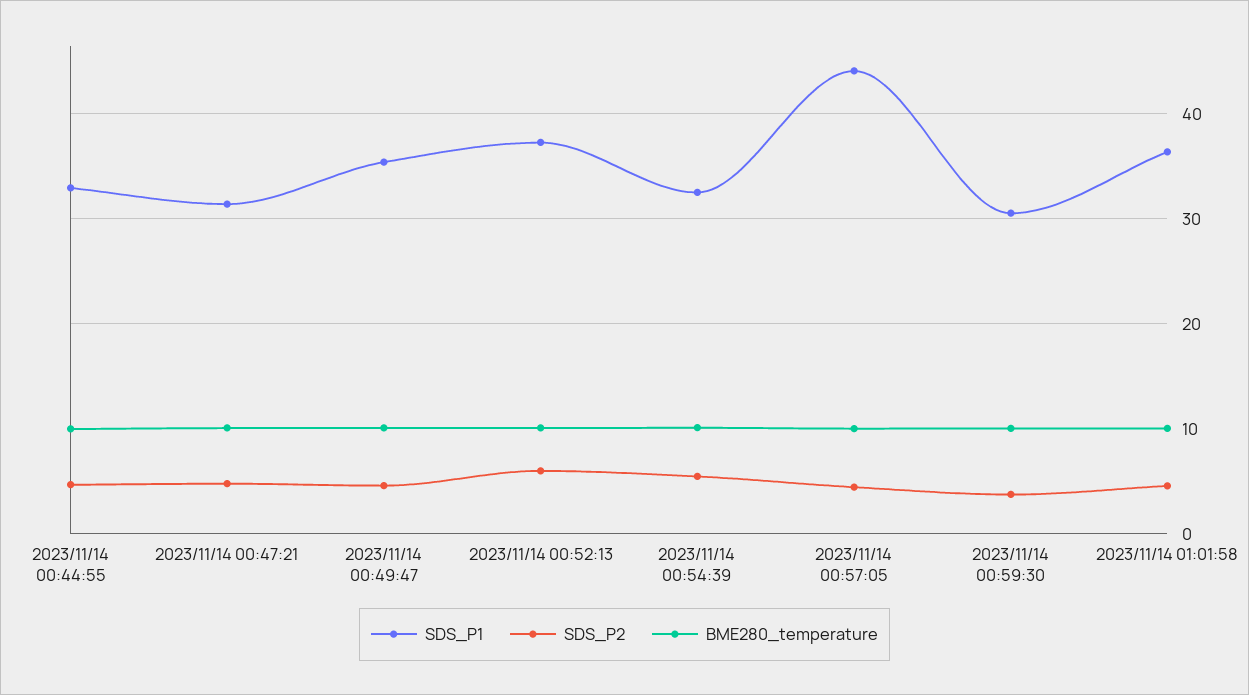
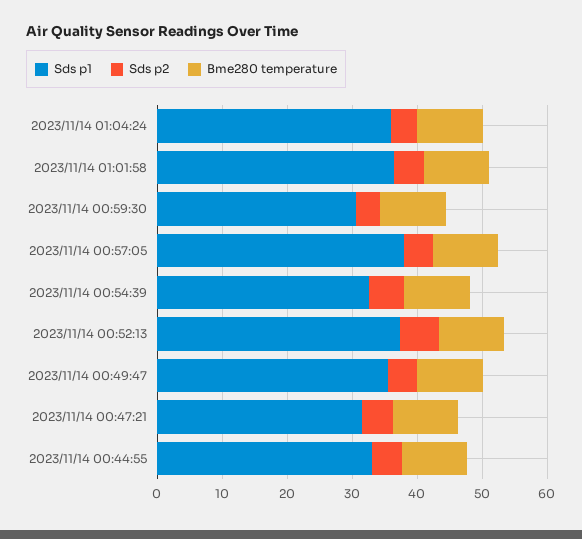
SDS_P1, 2023/11/14 00:57:05: 44 -> 38
SDS_P1, 2023/11/14 01:04:24: none -> 36
SDS_P2, 2023/11/14 01:04:24: none -> 4
BME280_temperature, 2023/11/14 01:04:24: none -> 10

